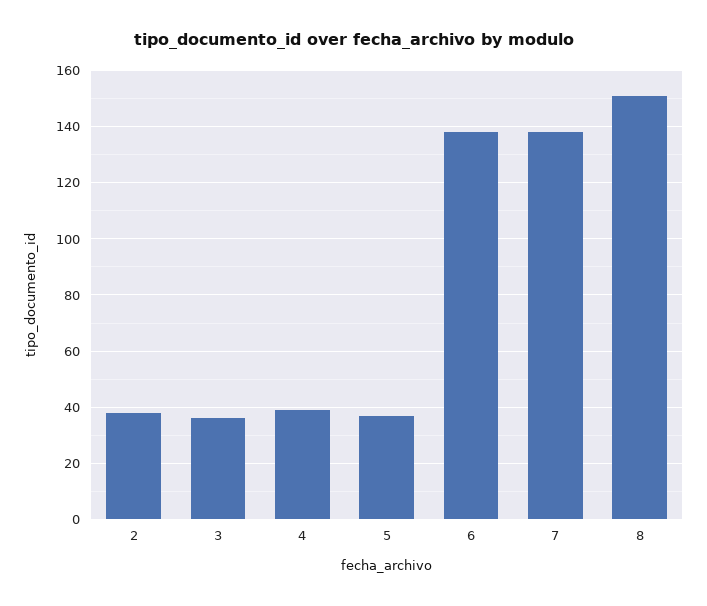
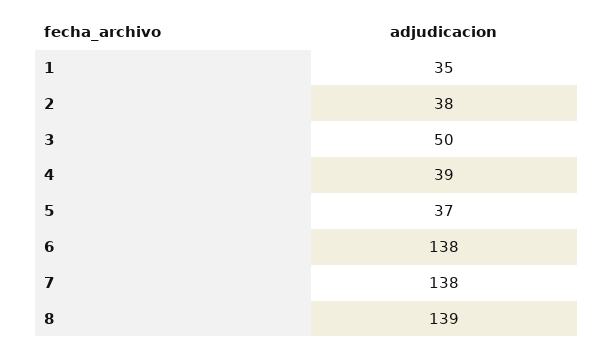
3: 35 -> 50
8: 150 -> 139
1: none -> 35

